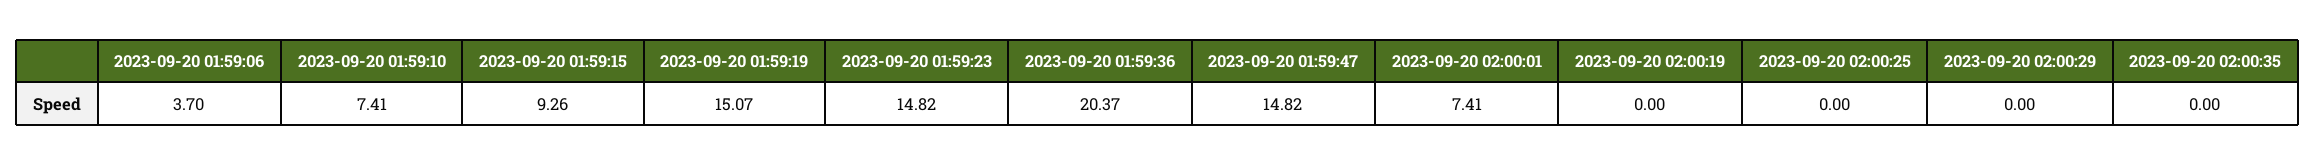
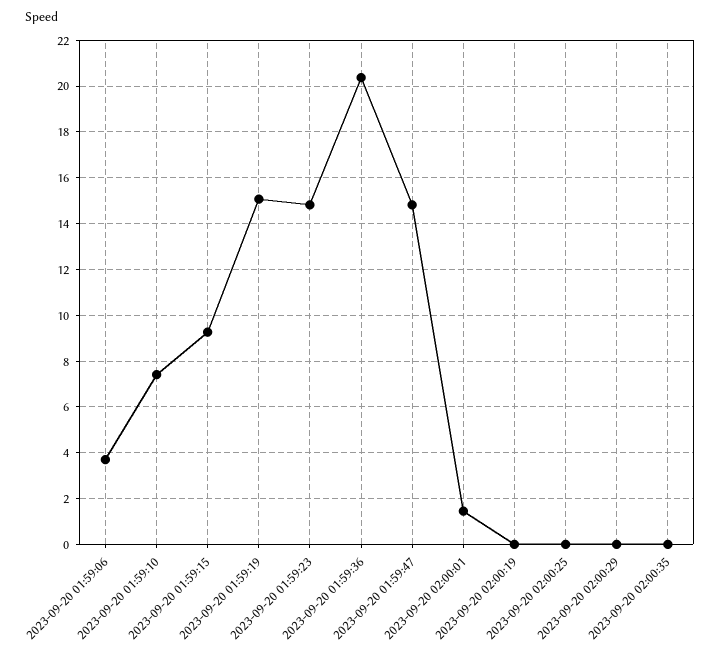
2023-09-20 02:00:01: 7.41 -> 1.5

